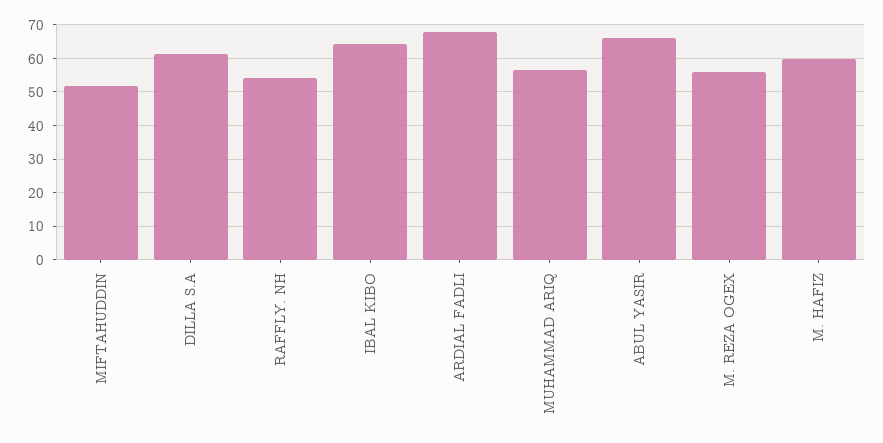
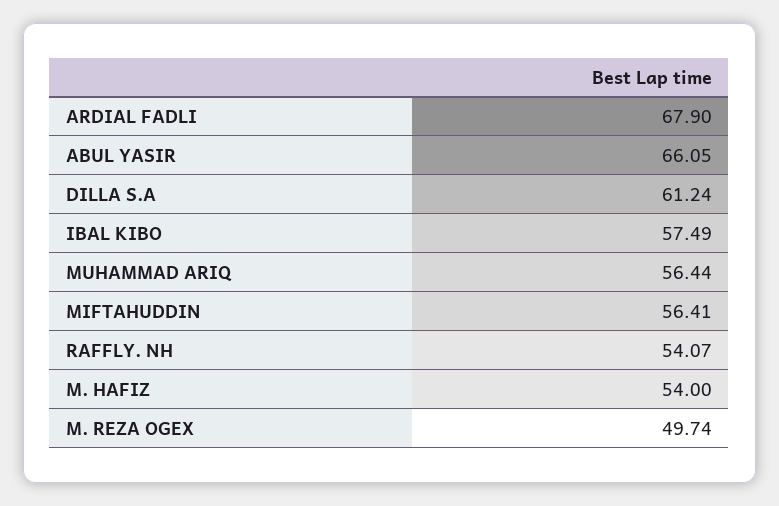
MIFTAHUDDIN: 52 -> 56.41
IBAL KIBO: 64 -> 57.49
M. REZA OGEX: 56 -> 49.74
M. HAFIZ: 60 -> 54

